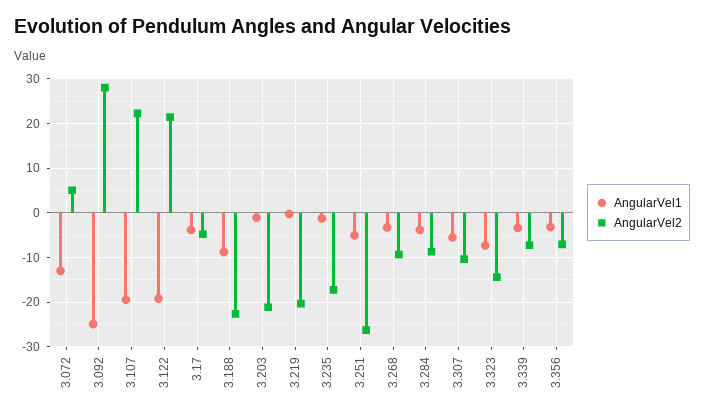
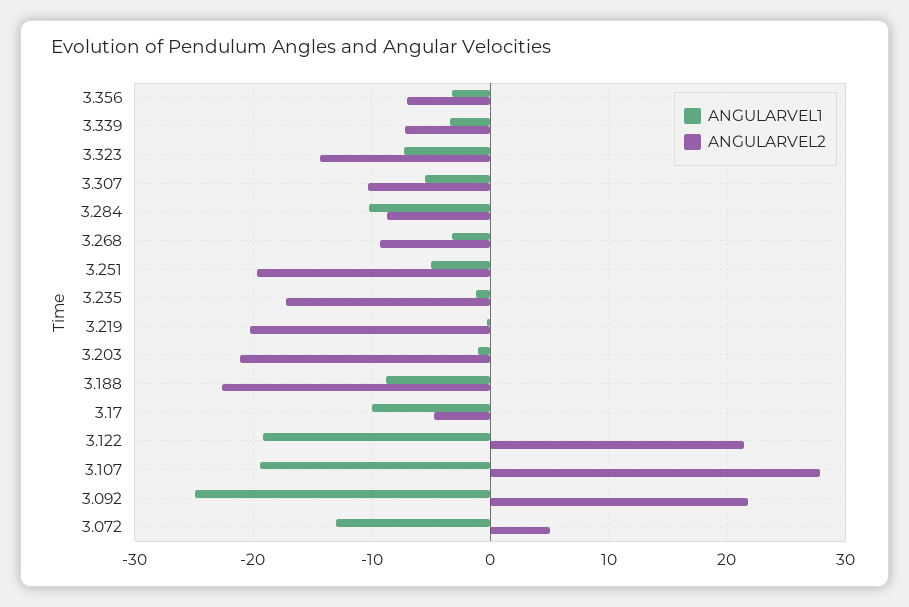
AngularVel2, 3.092: 28 -> 22
AngularVel2, 3.107: 22 -> 28
AngularVel1, 3.17: -4 -> -10
AngularVel2, 3.251: -26 -> -20
AngularVel1, 3.284: -4 -> -10

